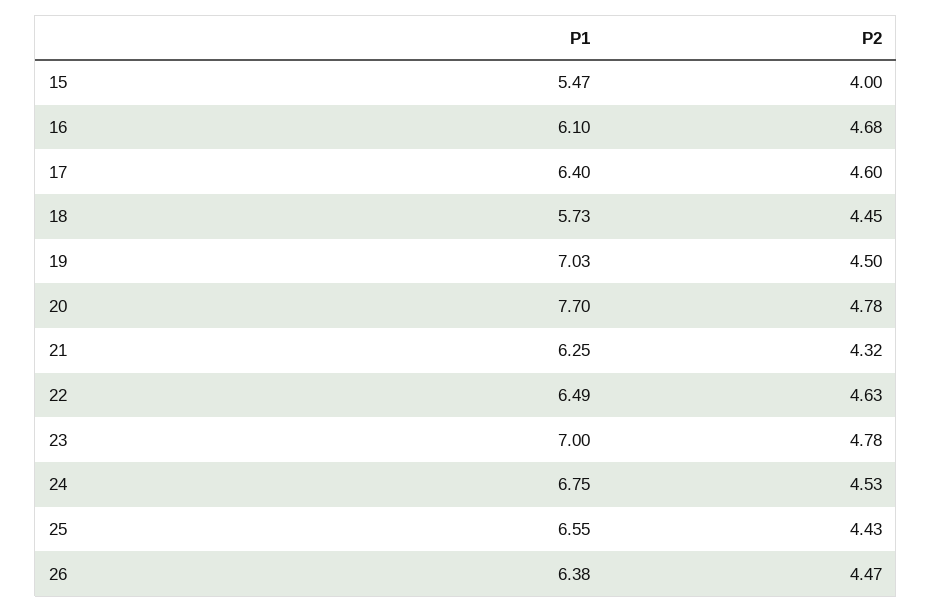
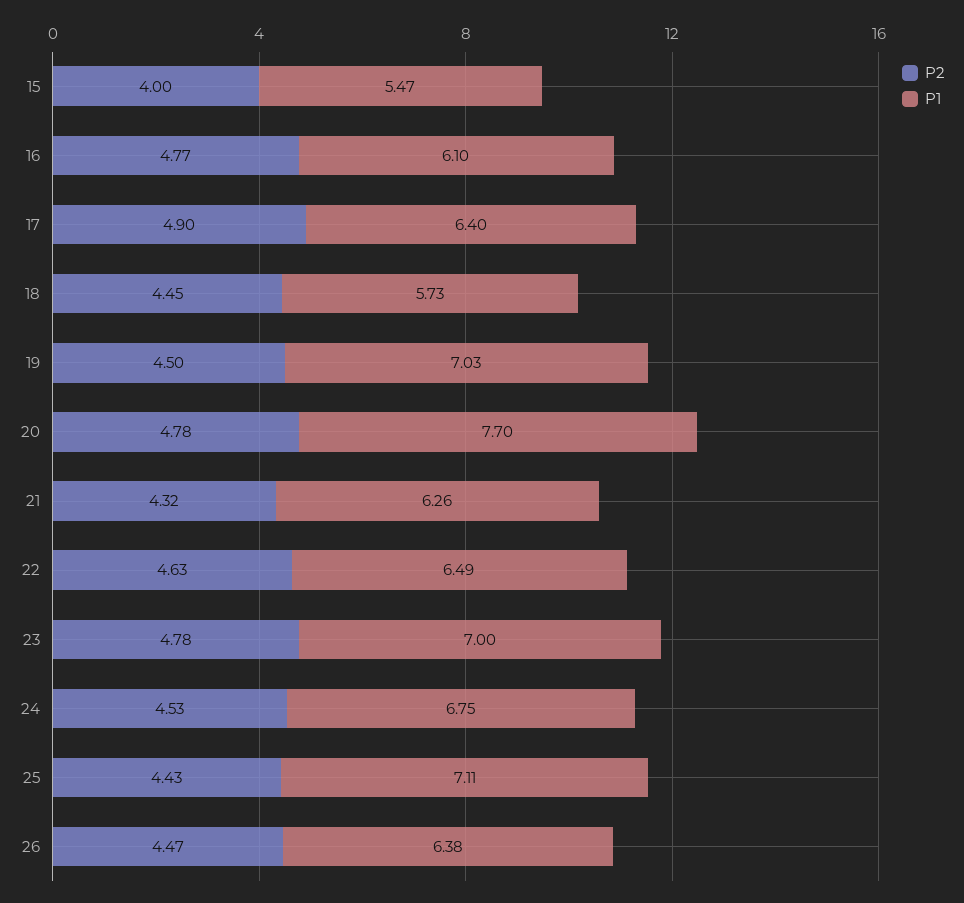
P2, 16: 4.68 -> 4.77
P2, 17: 4.6 -> 4.9
P1, 21: 6.25 -> 6.26
P1, 25: 6.55 -> 7.11

